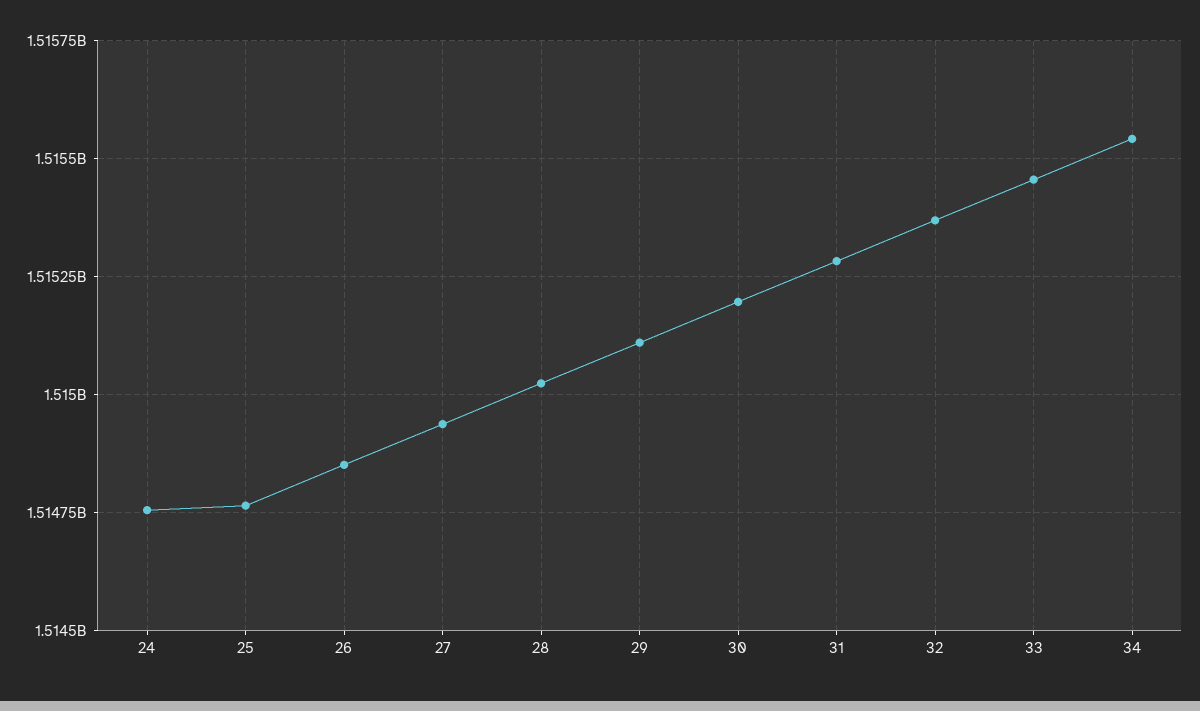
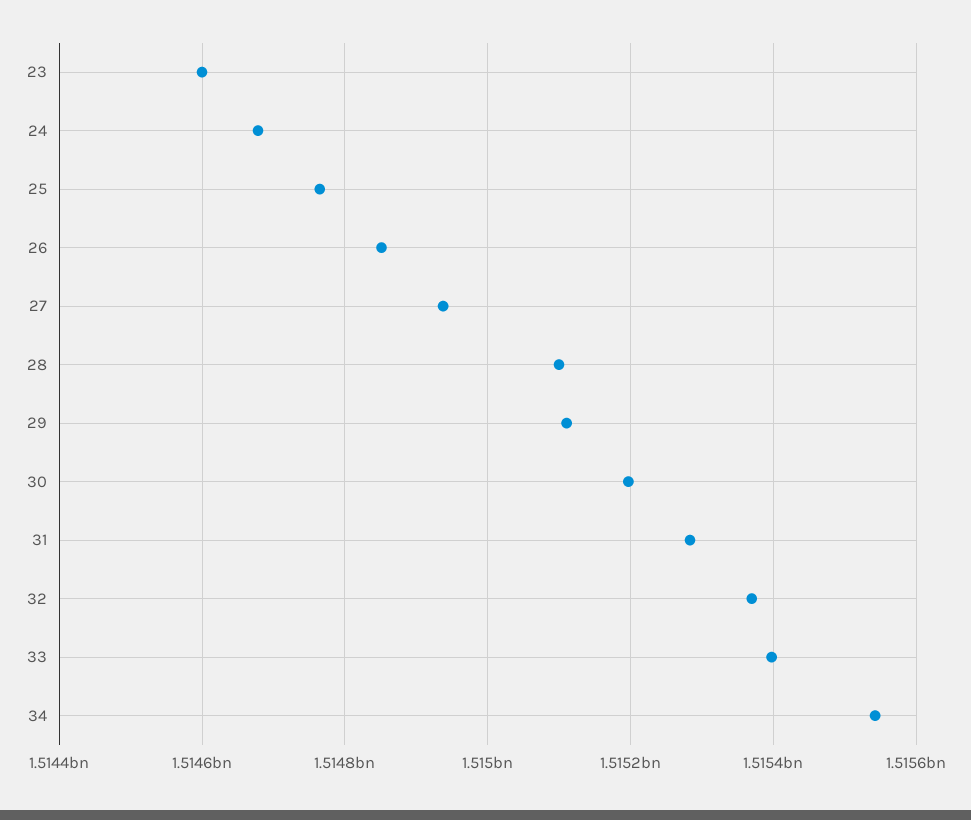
24: 1514750000 -> 1514680000
28: 1515025000 -> 1515100000
33: 1515450000 -> 1515400000
23: none -> 1514600000

